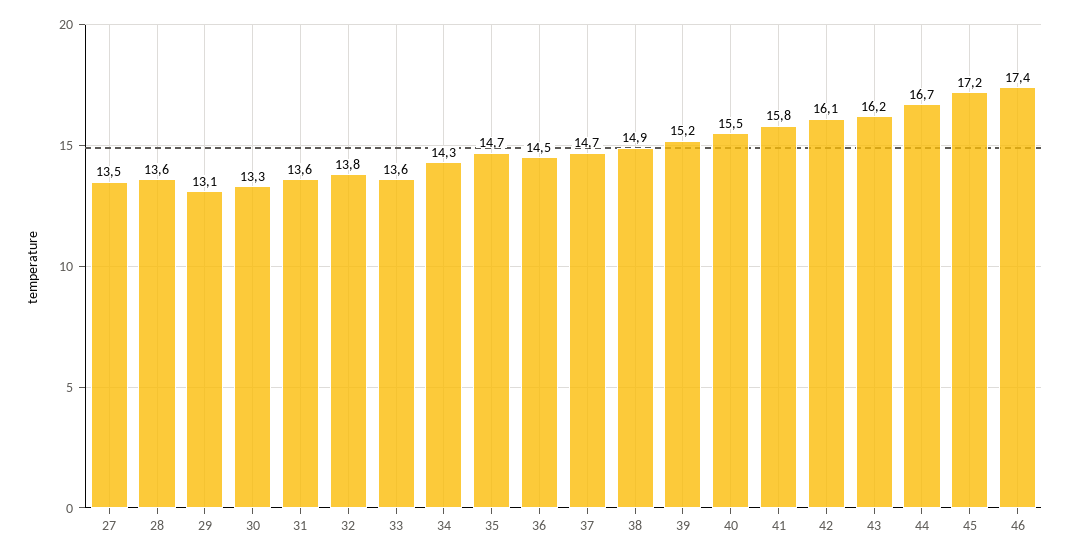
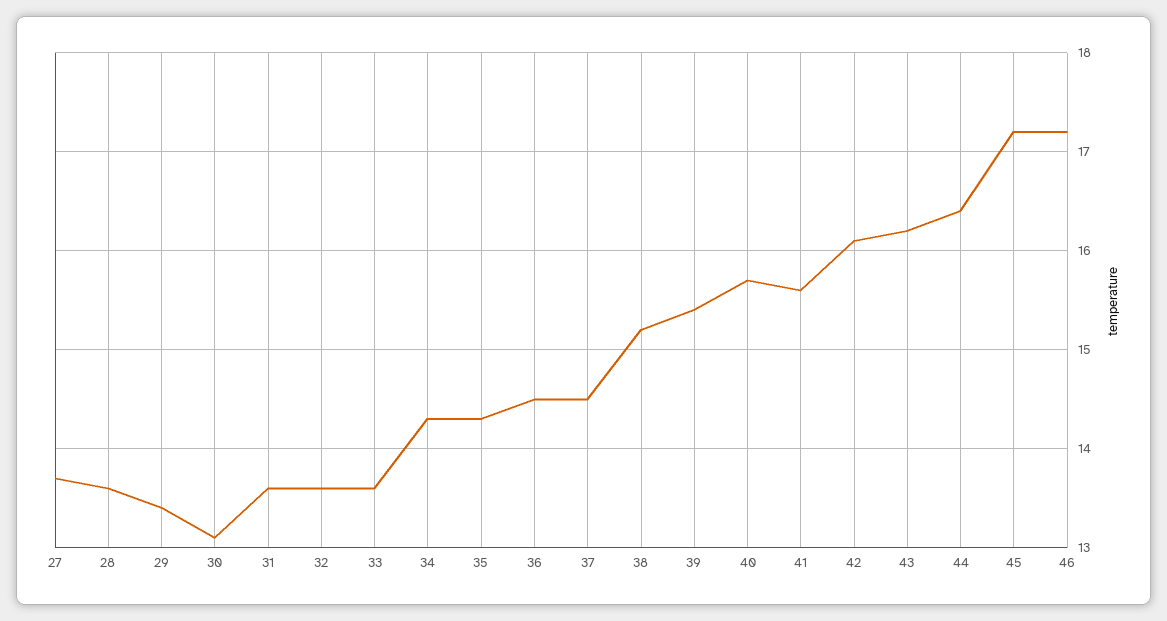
27: 13.5 -> 13.7
29: 13.1 -> 13.4
30: 13.3 -> 13.1
32: 13.8 -> 13.6
35: 14.7 -> 14.3
37: 14.7 -> 14.5
38: 14.9 -> 15.2
39: 15.2 -> 15.4
40: 15.5 -> 15.7
41: 15.8 -> 15.6
44: 16.7 -> 16.4
46: 17.4 -> 17.2

